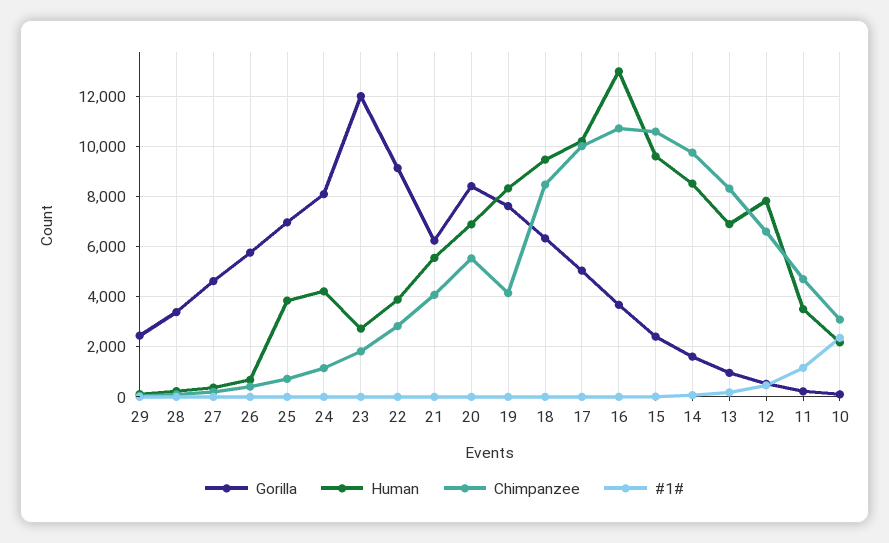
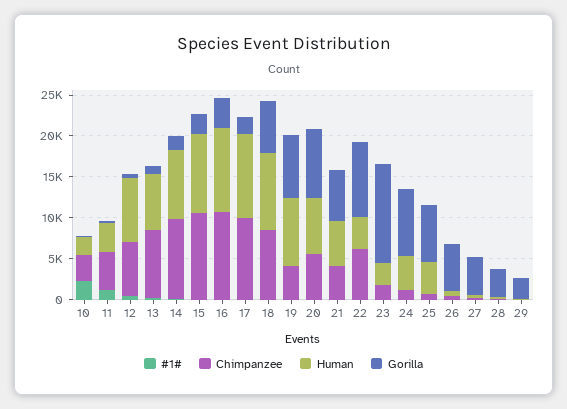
Chimpanzee, 22: 2750 -> 6000
Gorilla, 17: 5000 -> 2000
Human, 16: 13000 -> 10000

